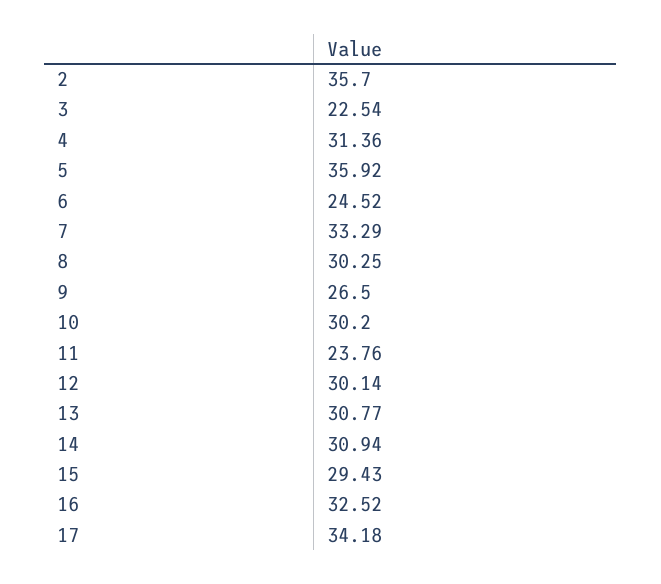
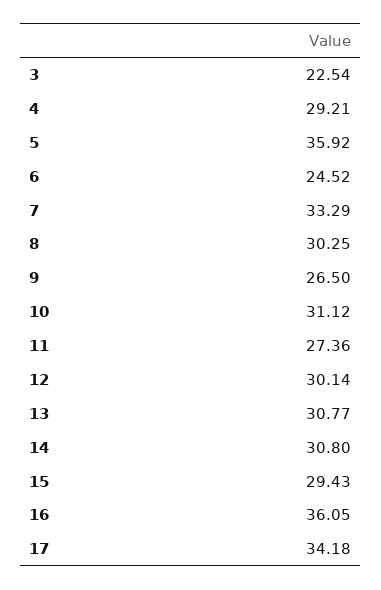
2: 35.7 -> none
4: 31.36 -> 29.21
10: 30.2 -> 31.12
11: 23.76 -> 27.36
14: 30.94 -> 30.8
16: 32.52 -> 36.05

